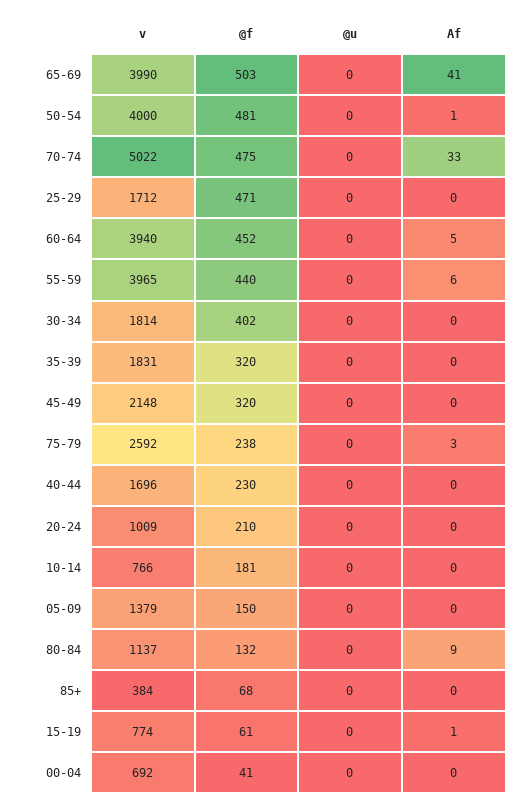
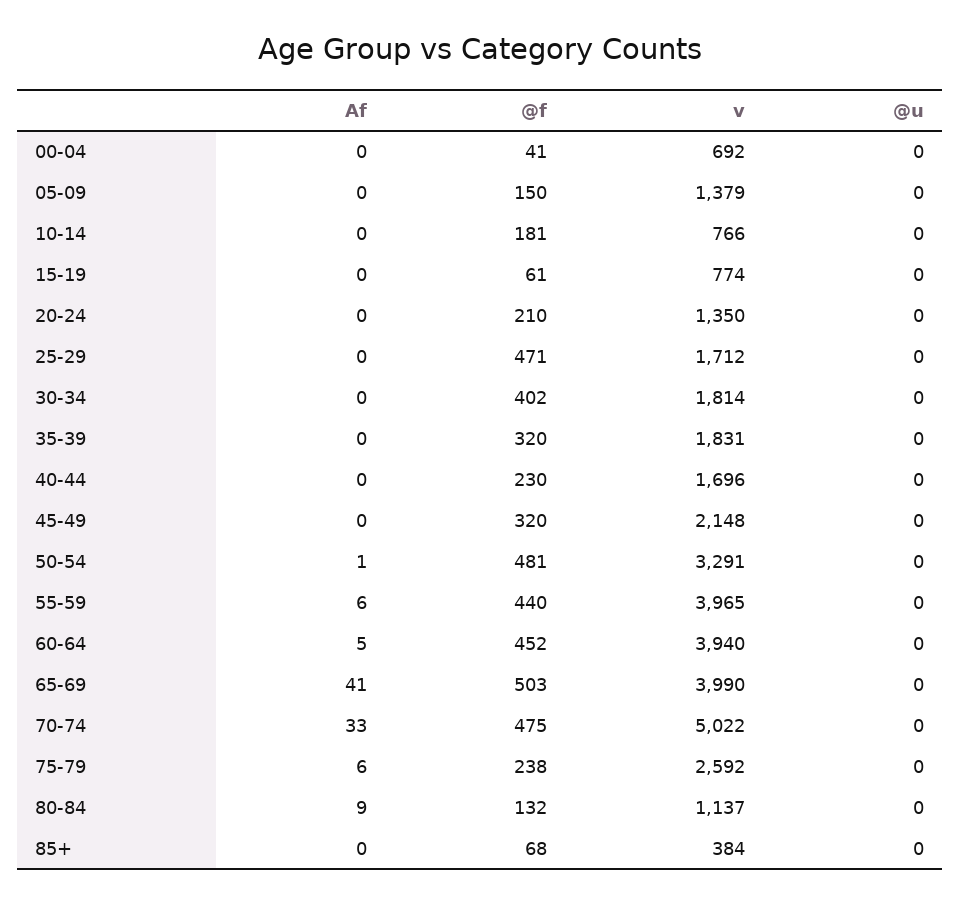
v, 50-54: 4000 -> 3291
Af, 75-79: 3 -> 6
v, 20-24: 1009 -> 1350
Af, 15-19: 1 -> 0

